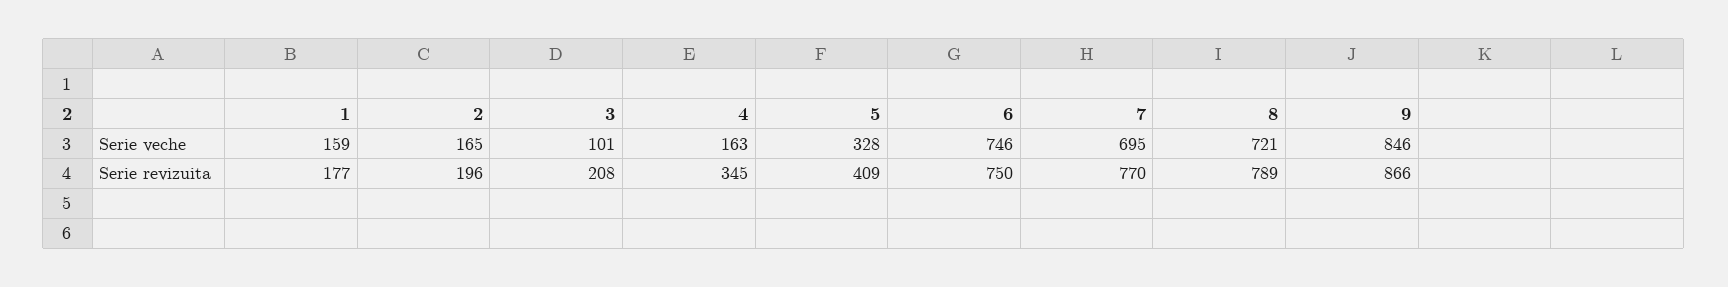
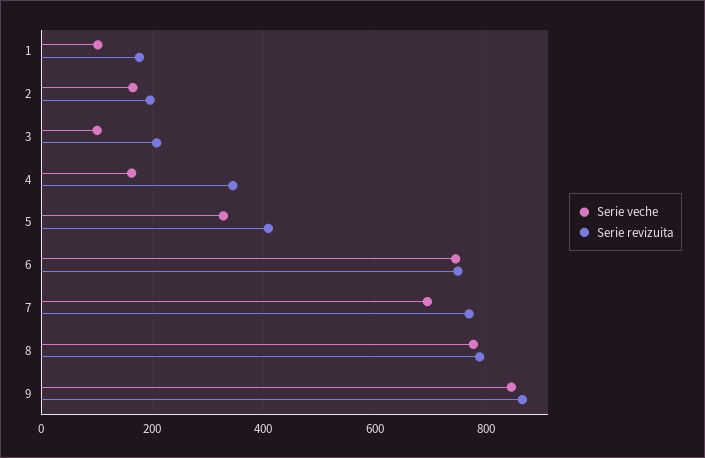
Serie veche, 1: 159 -> 100
Serie veche, 8: 721 -> 780

